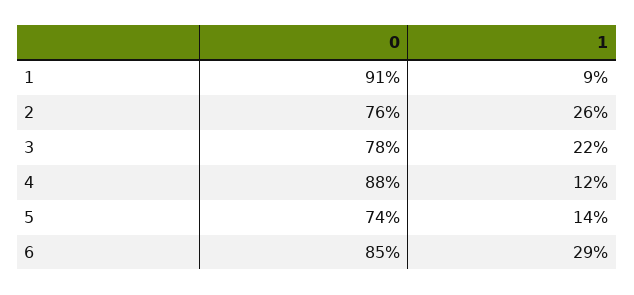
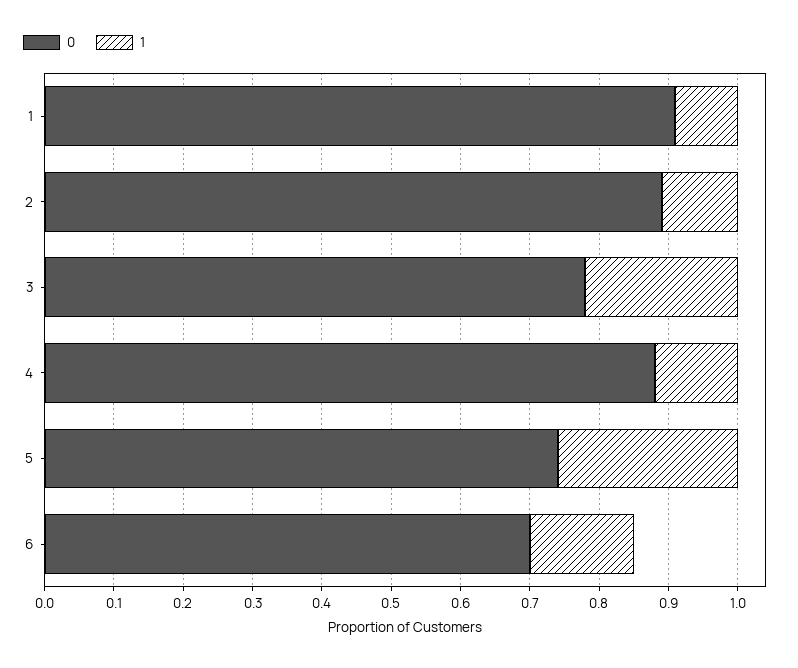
0, 2: 0.76 -> 0.9
1, 2: 0.26 -> 0.1
1, 5: 0.14 -> 0.25
0, 6: 0.85 -> 0.7
1, 6: 0.29 -> 0.15

